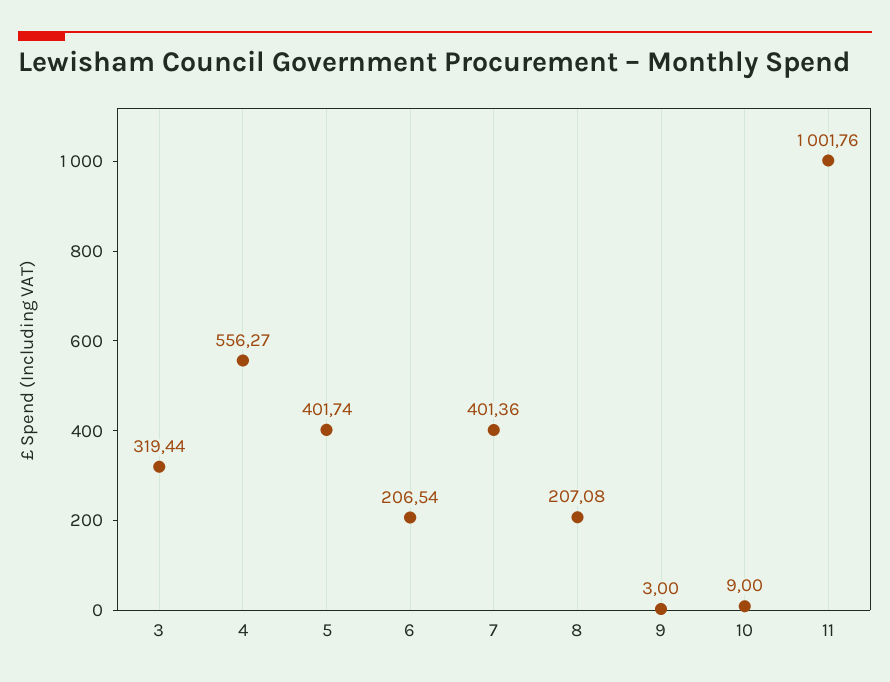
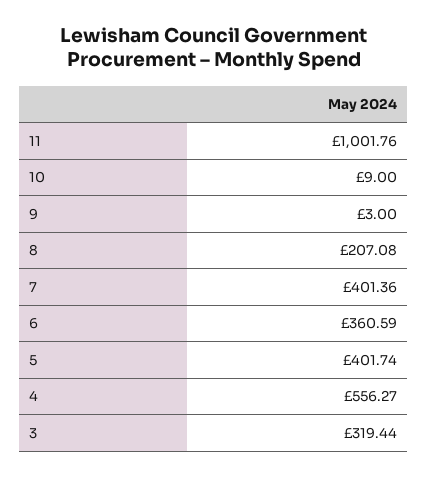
6: 206.54 -> 360.59

